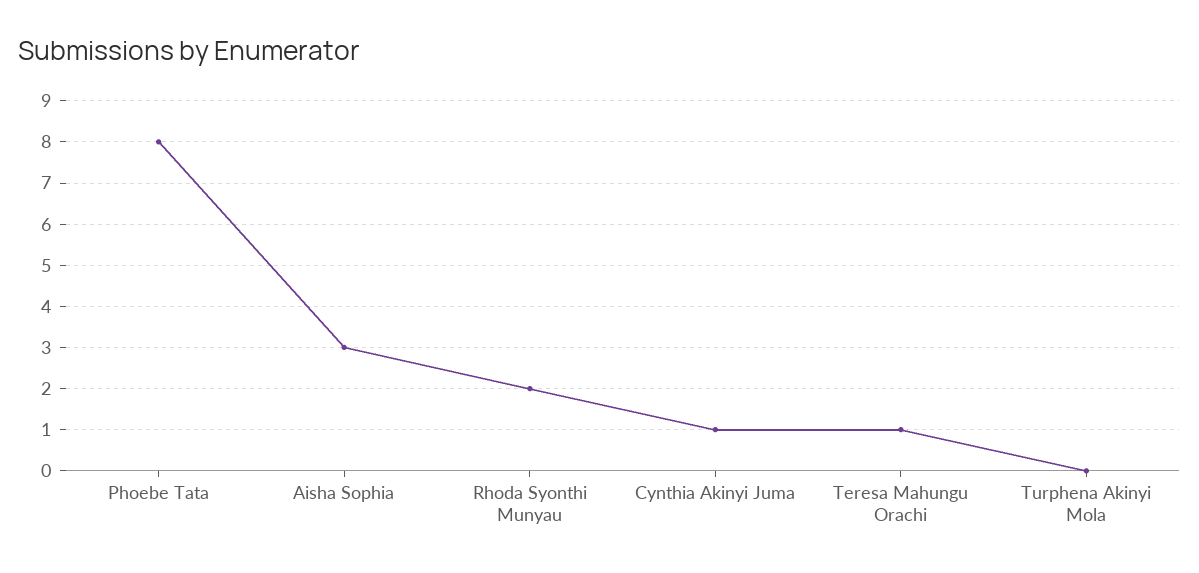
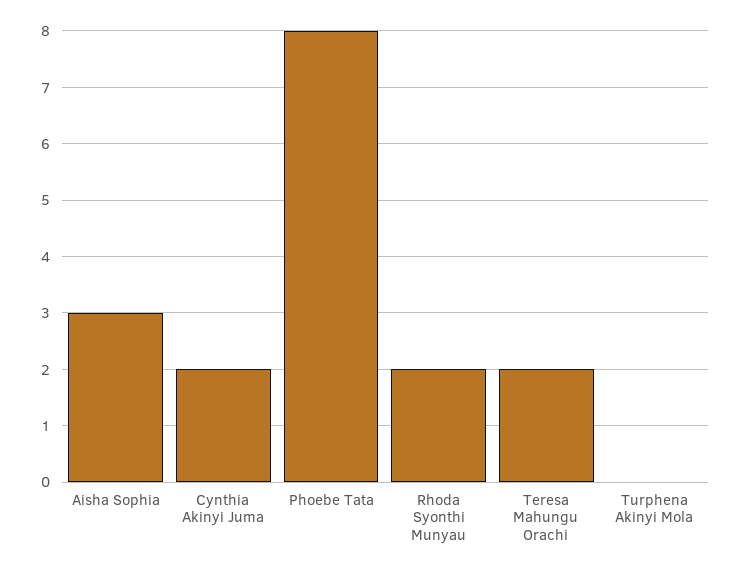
Cynthia Akinyi Juma: 1 -> 2
Teresa Mahungu Orachi: 1 -> 2

